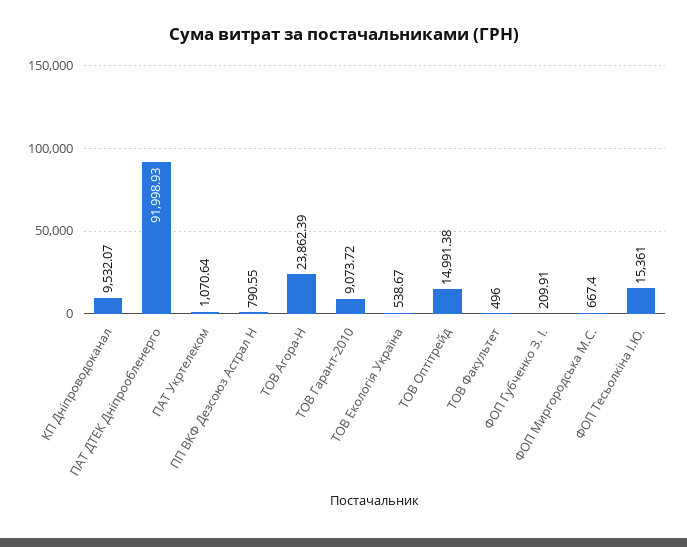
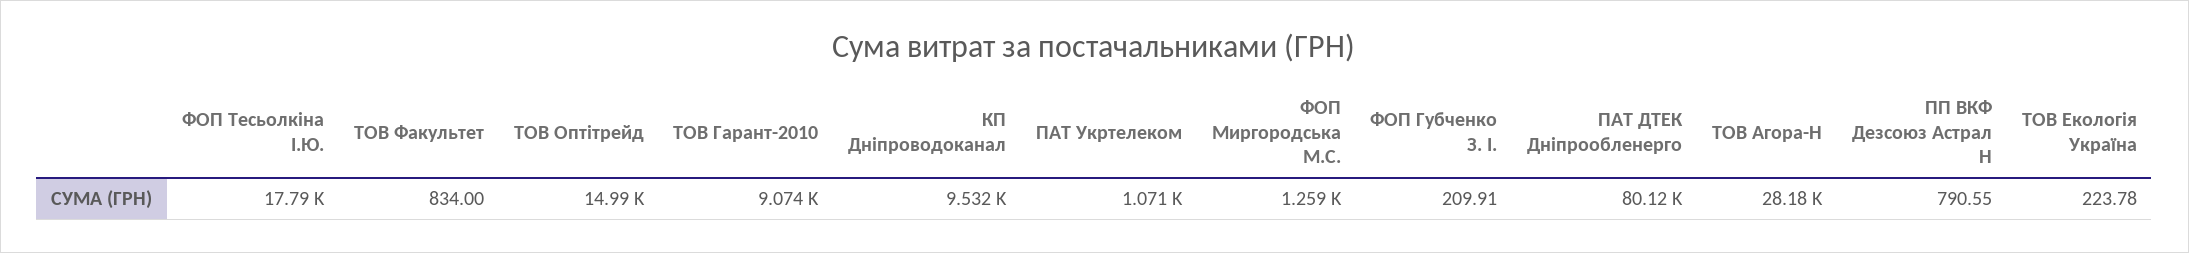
ПАТ ДТЕК Дніпрообленерго: 91998.93 -> 80120
ТОВ Агора-Н: 23862.39 -> 28180
ТОВ Екологія Україна: 538.67 -> 223.78
ТОВ Факультет: 496 -> 834
ФОП Миргородська М.С.: 667.4 -> 1259
ФОП Тесьолкіна І.Ю.: 15361 -> 17790

